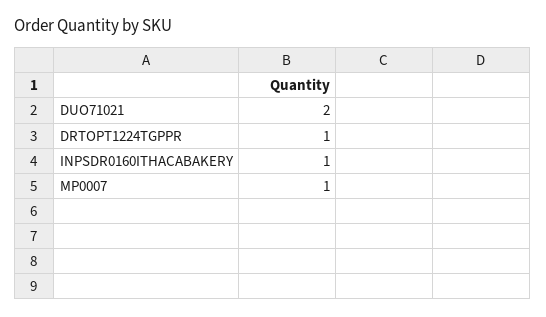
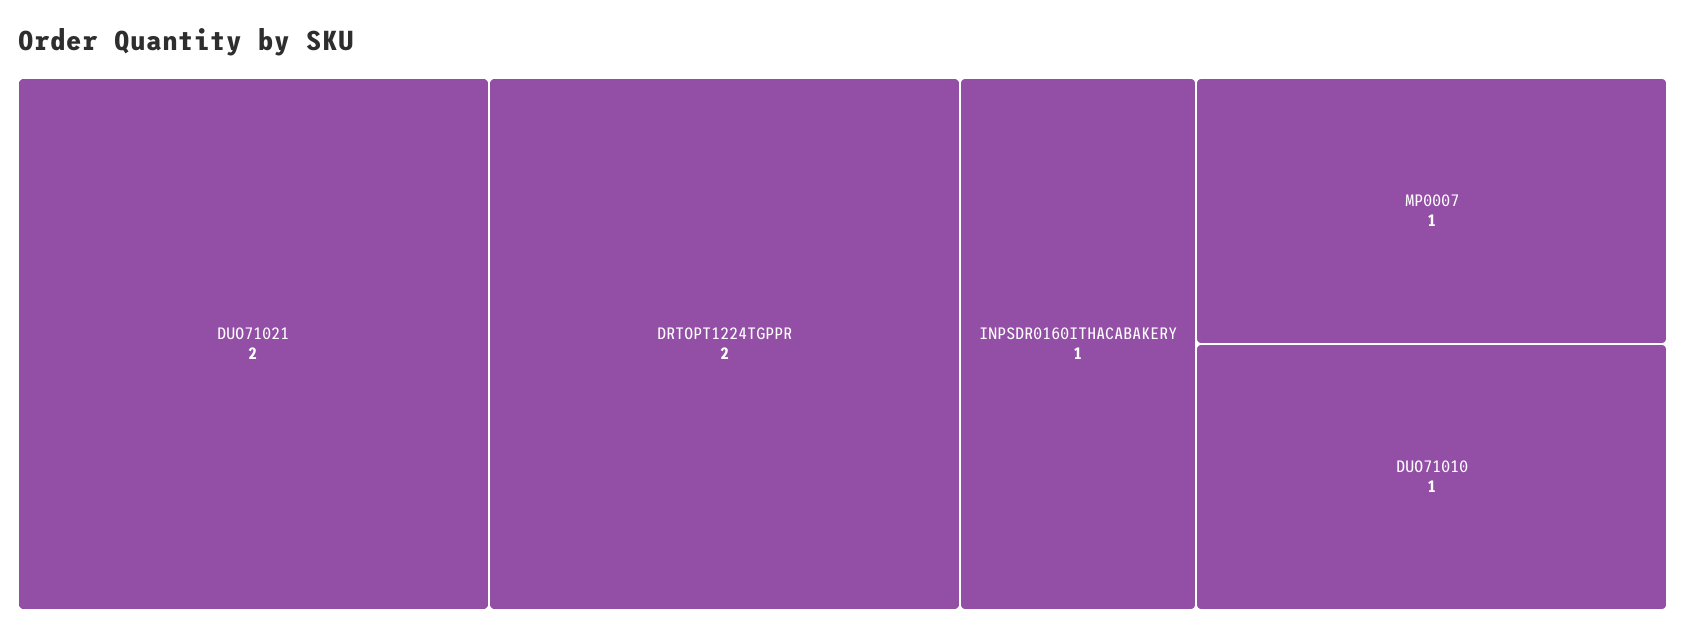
DRTOPT1224TGPPR: 1 -> 2
DUO71010: none -> 1

